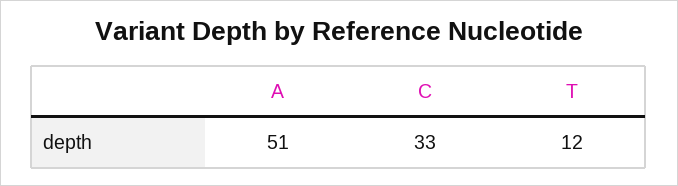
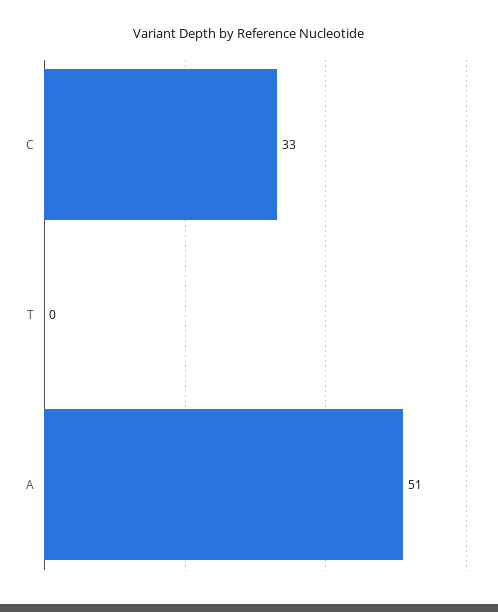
T: 12 -> 0

